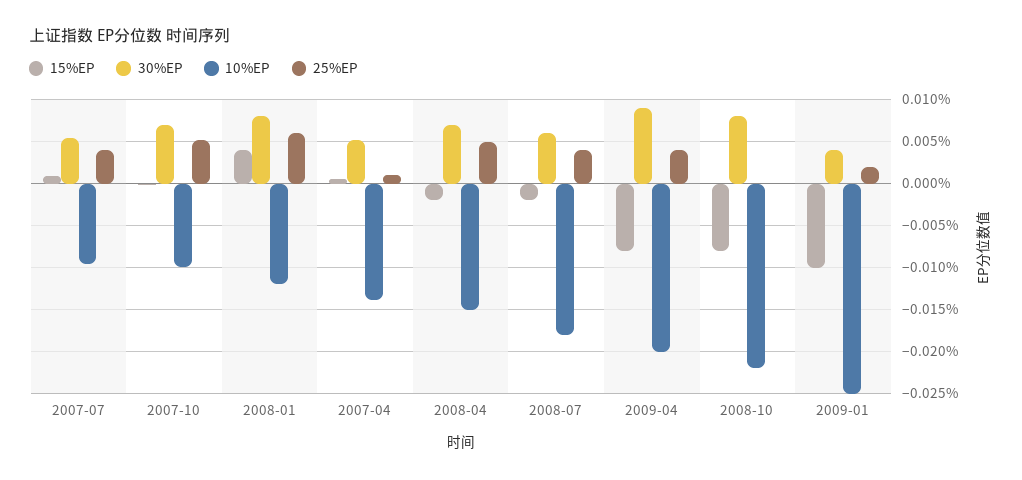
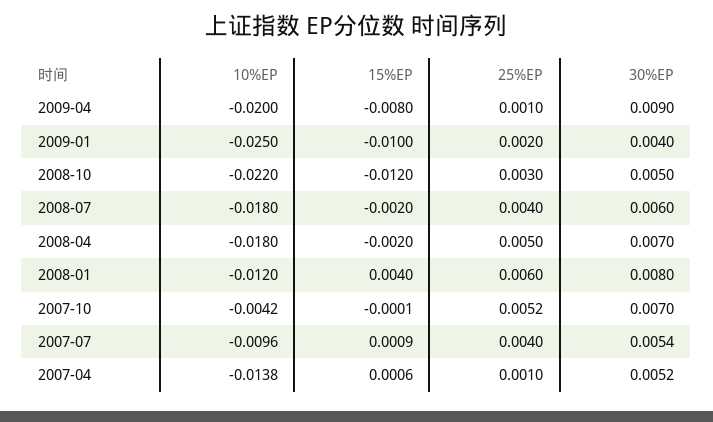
10%EP, 2007-10: -0.01 -> -0.0042
10%EP, 2008-04: -0.015 -> -0.018
25%EP, 2009-04: 0.004 -> 0.001
15%EP, 2008-10: -0.008 -> -0.012
30%EP, 2008-10: 0.008 -> 0.005
25%EP, 2008-10: 0 -> 0.003

